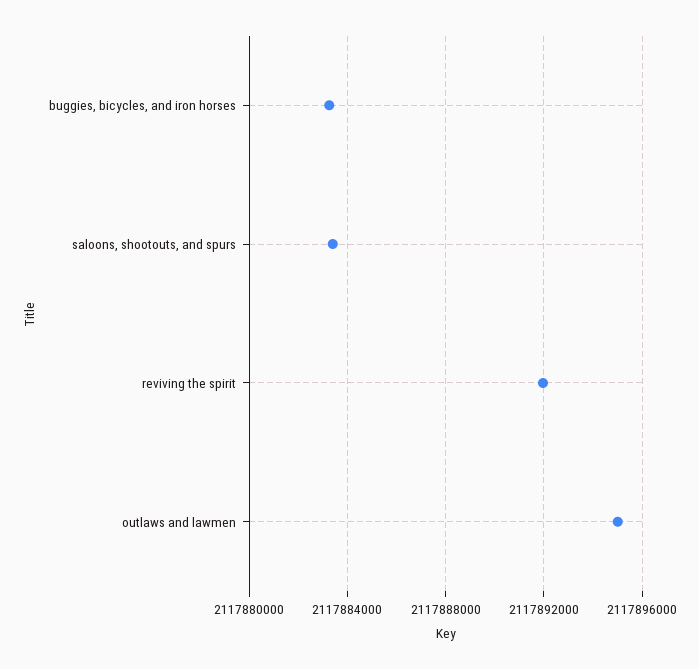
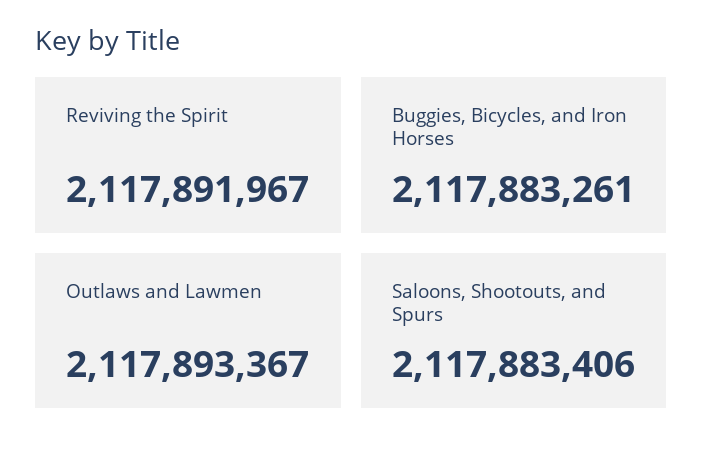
outlaws and lawmen: 2117895000 -> 2117893367

